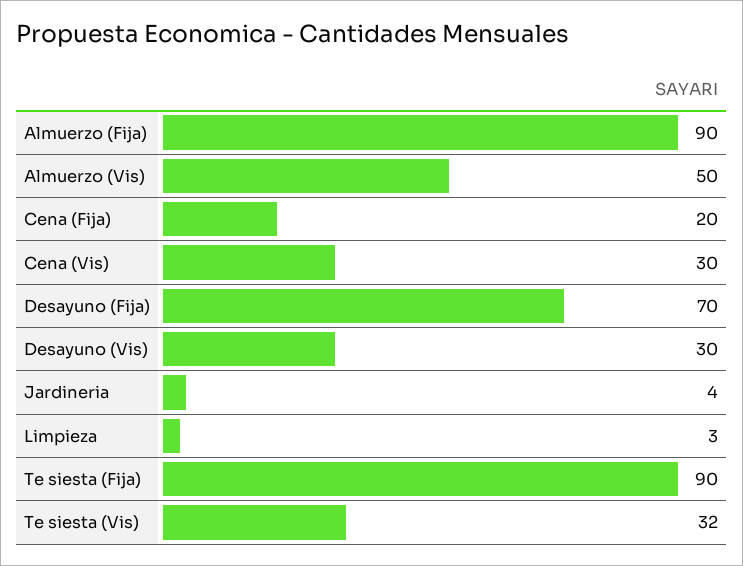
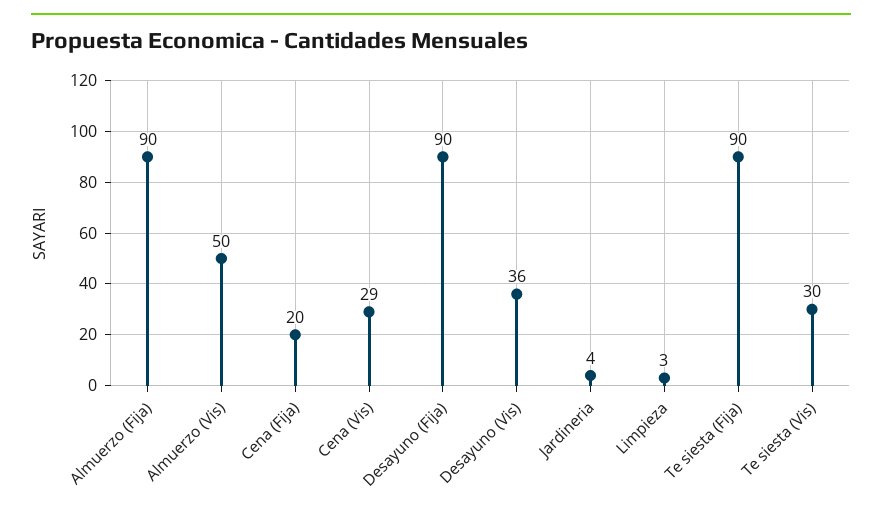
Cena (Vis): 30 -> 29
Desayuno (Fija): 70 -> 90
Desayuno (Vis): 30 -> 36
Te siesta (Vis): 32 -> 30

